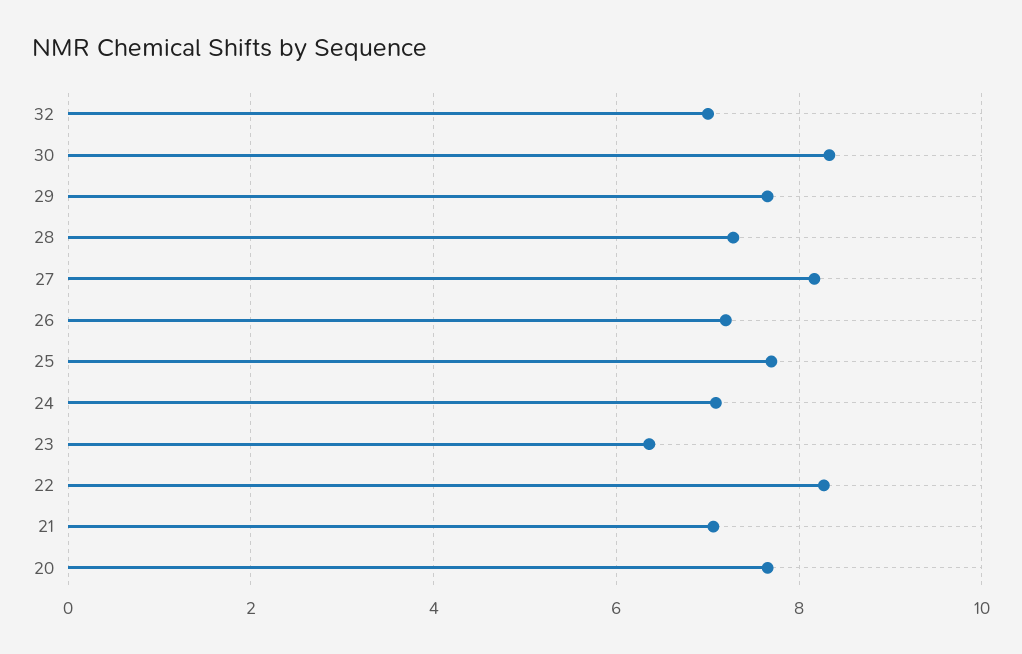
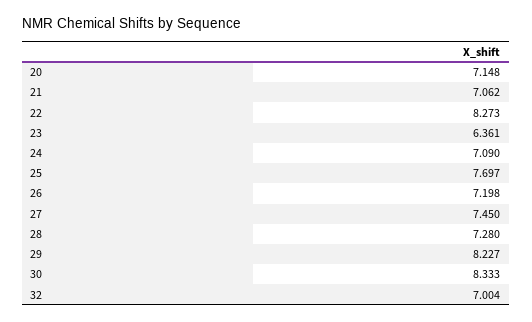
29: 7.6 -> 8.227
27: 8.2 -> 7.45
20: 7.6 -> 7.148

